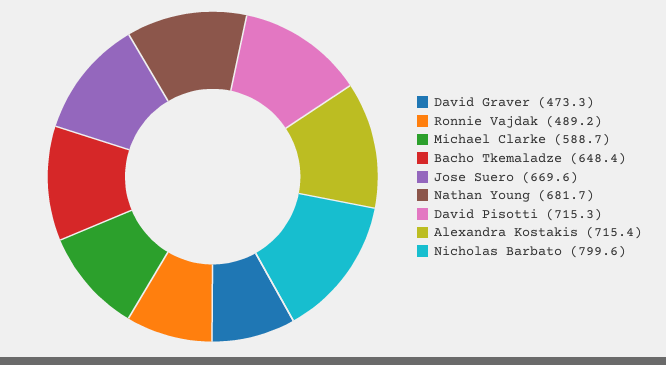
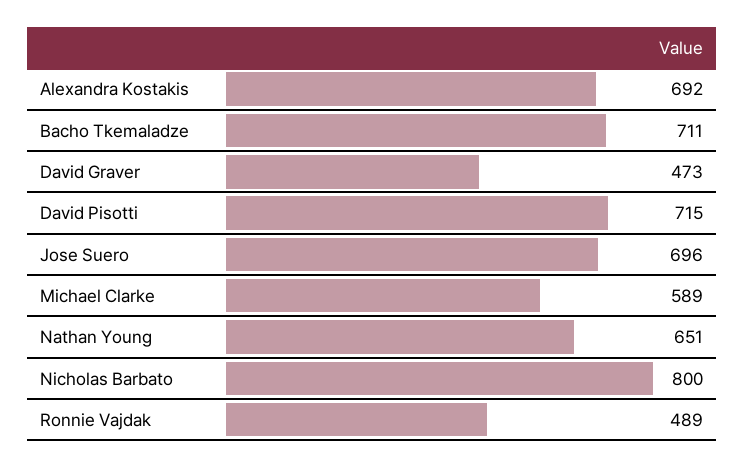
Bacho Tkemaladze: 648.4 -> 711
Jose Suero: 669.6 -> 696
Nathan Young: 681.7 -> 651
Alexandra Kostakis: 715.4 -> 692

